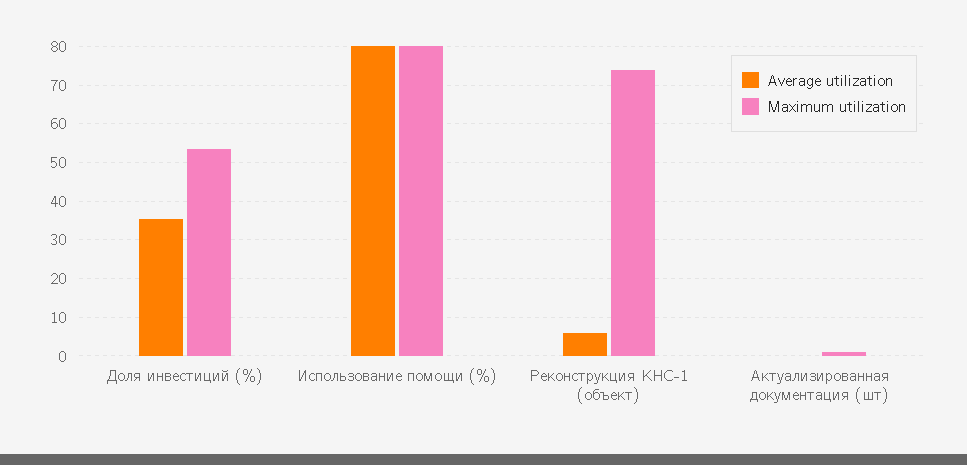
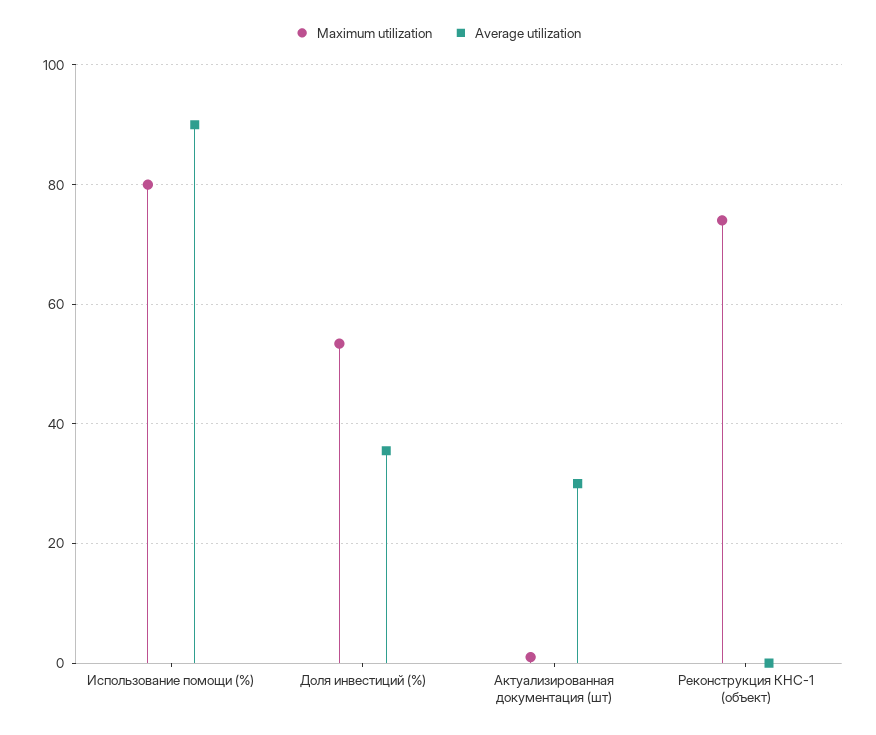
Average utilization, Использование помощи (%): 80 -> 90
Average utilization, Реконструкция КНС-1 (объект): 6 -> 0
Average utilization, Актуализированная документация (шт): 0 -> 30

